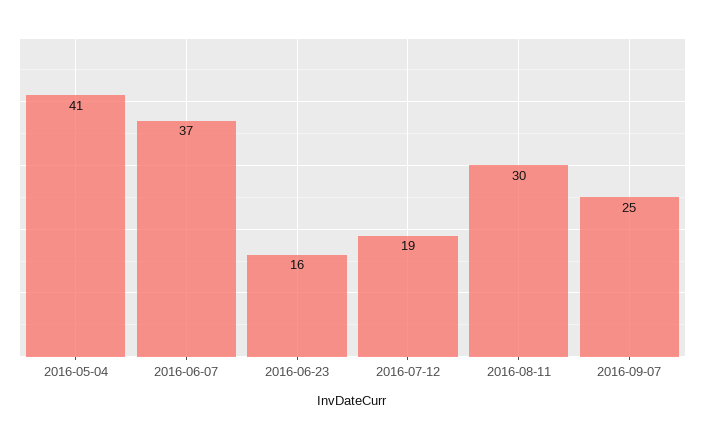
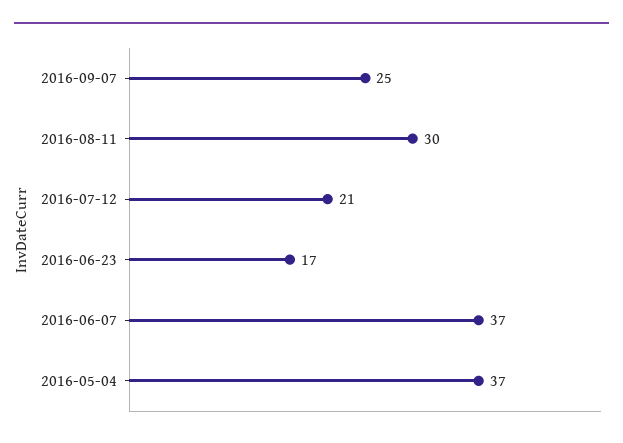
2016-05-04: 41 -> 37
2016-06-23: 16 -> 17
2016-07-12: 19 -> 21

